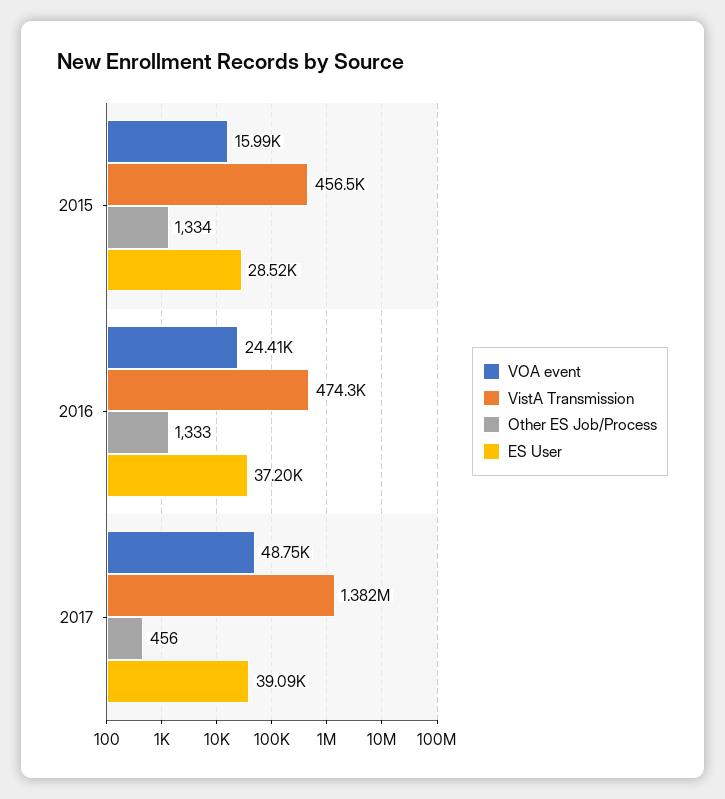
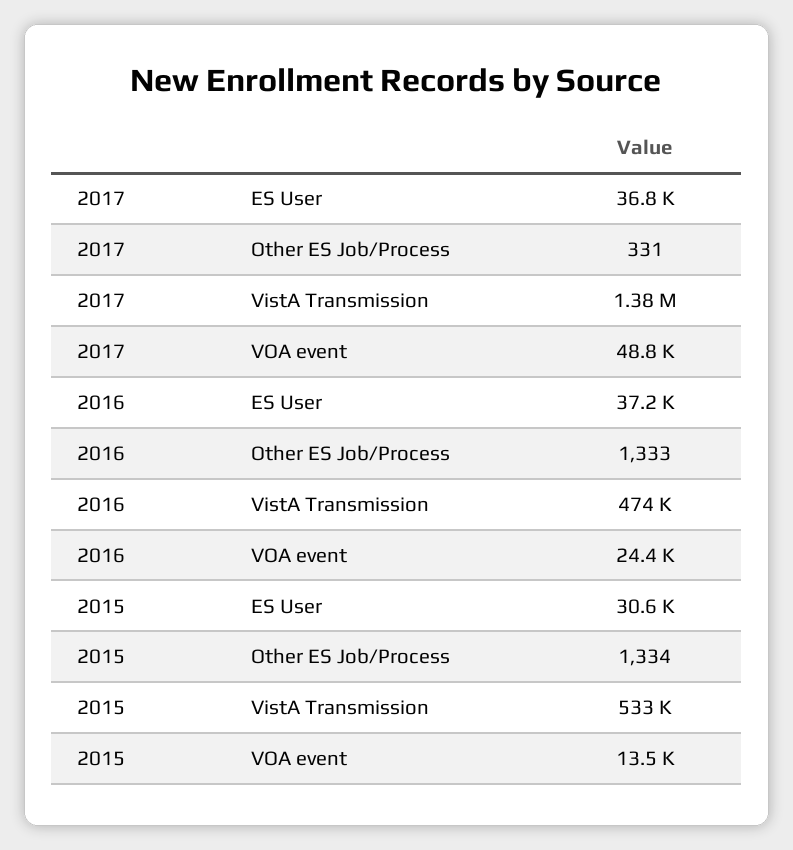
VOA event, 2015: 15990 -> 13500
VistA Transmission, 2015: 456500 -> 533000
ES User, 2015: 28520 -> 30600
Other ES Job/Process, 2017: 456 -> 331
ES User, 2017: 39090 -> 36800

